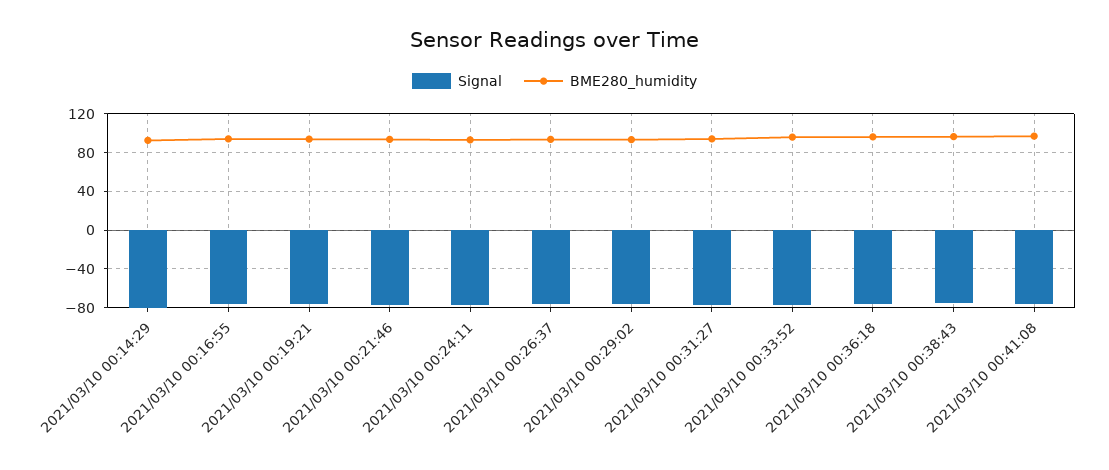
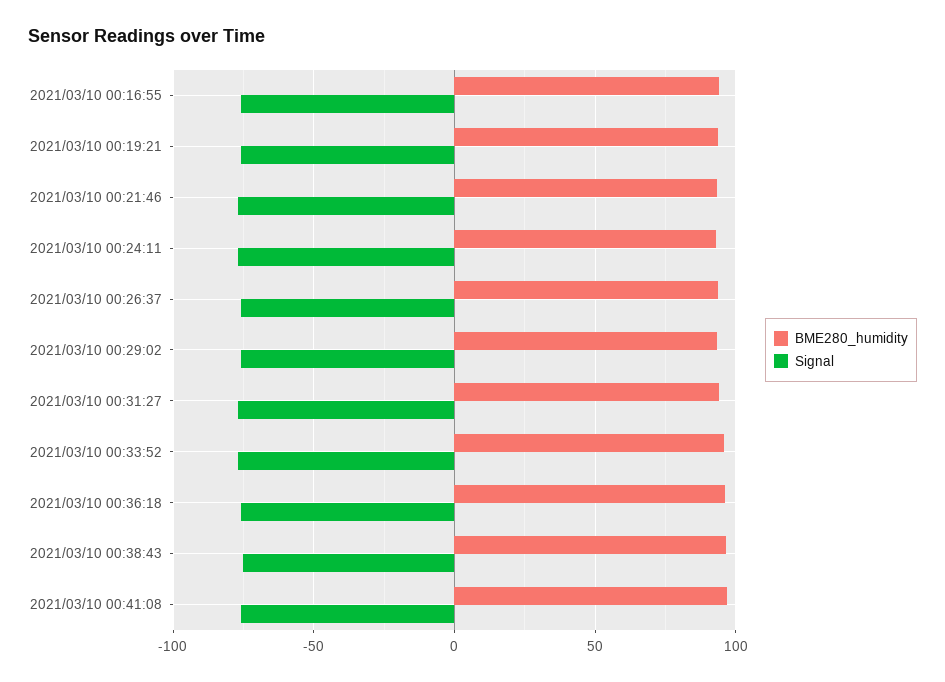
Signal, 2021/03/10 00:14:29: -80 -> none
BME280_humidity, 2021/03/10 00:14:29: 90 -> none

